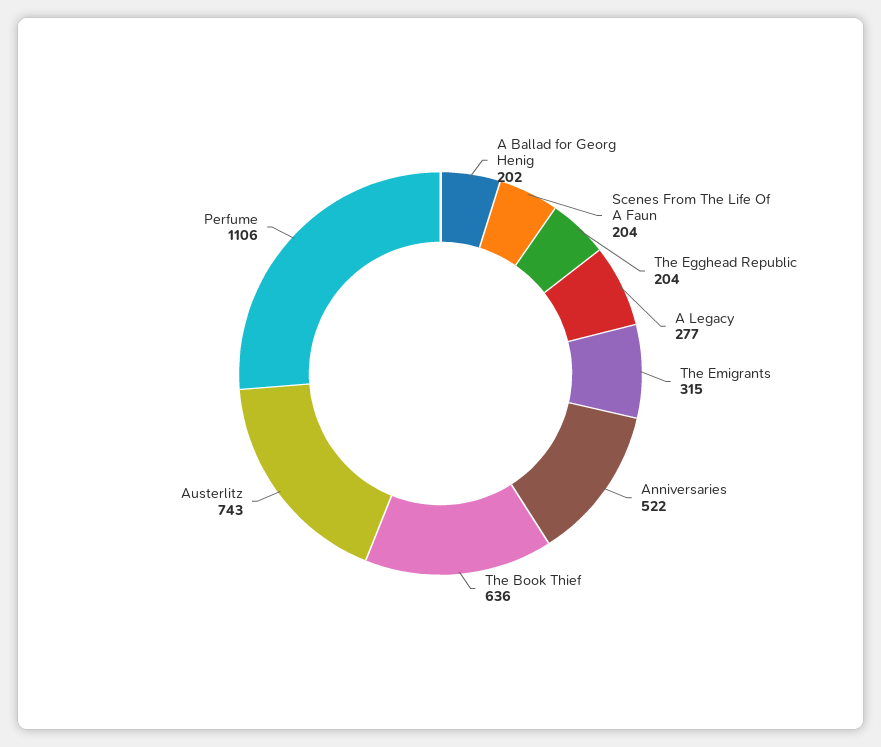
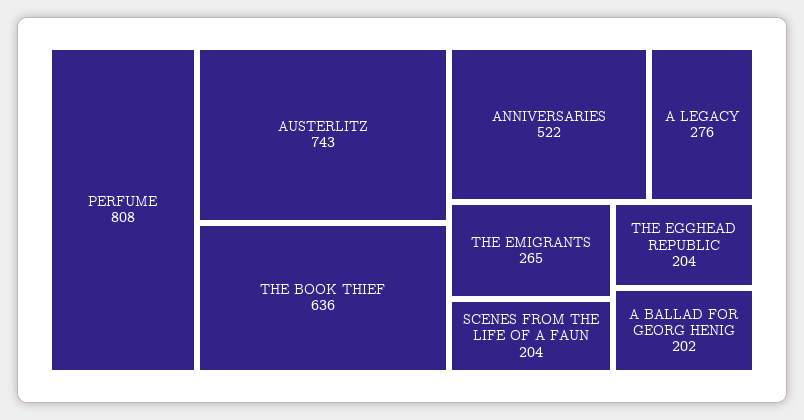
A Legacy: 277 -> 276
The Emigrants: 315 -> 265
Perfume: 1106 -> 808

